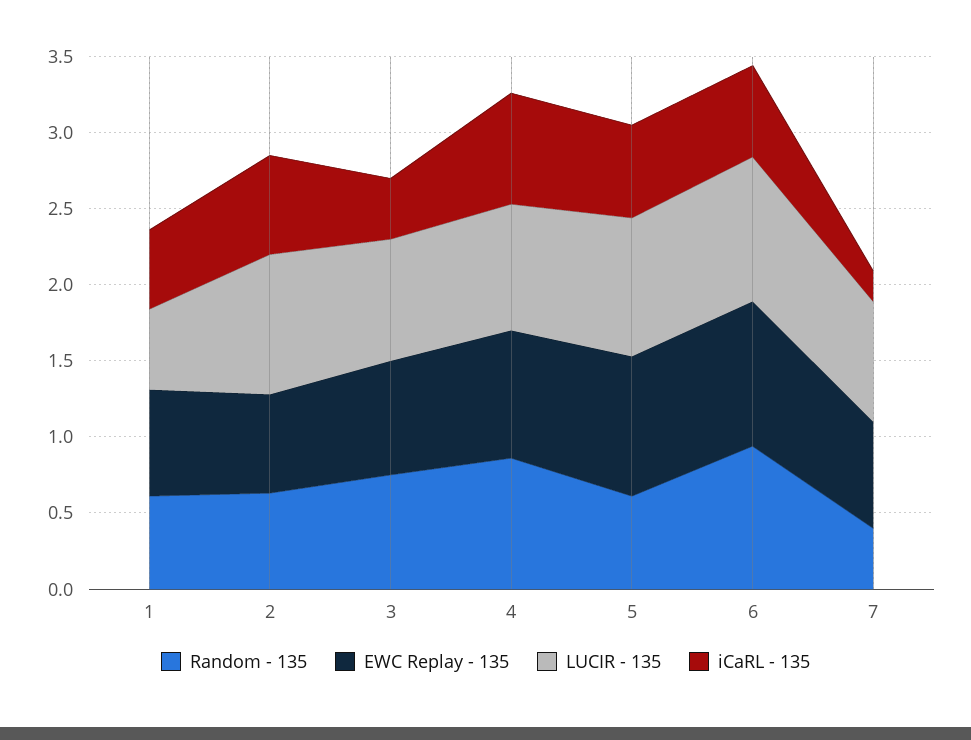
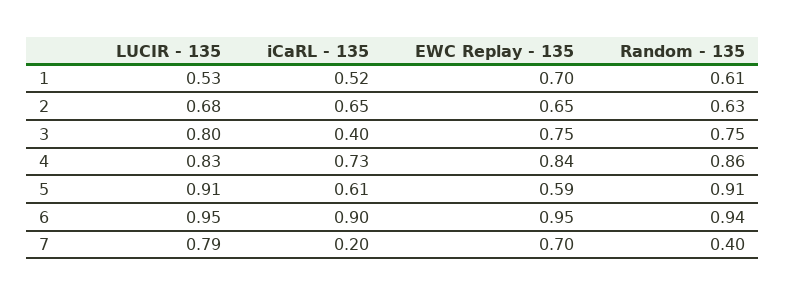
LUCIR - 135, 2: 0.9 -> 0.68
Random - 135, 5: 0.6 -> 0.91
EWC Replay - 135, 5: 0.9 -> 0.59
iCaRL - 135, 6: 0.6 -> 0.9

